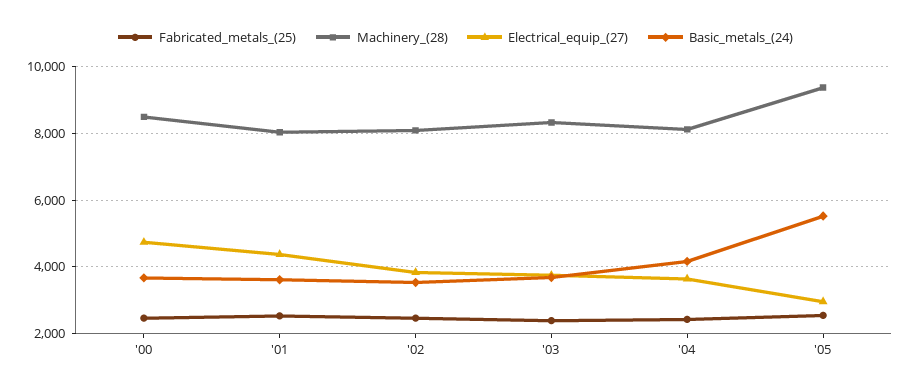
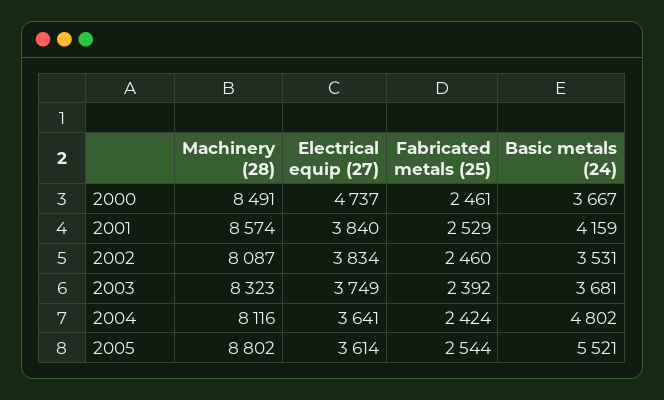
Machinery_(28), '01: 8000 -> 8574
Electrical_equip_(27), '01: 4400 -> 3840
Basic_metals_(24), '01: 3600 -> 4159
Basic_metals_(24), '04: 4200 -> 4802
Machinery_(28), '05: 9400 -> 8802
Electrical_equip_(27), '05: 3000 -> 3614

